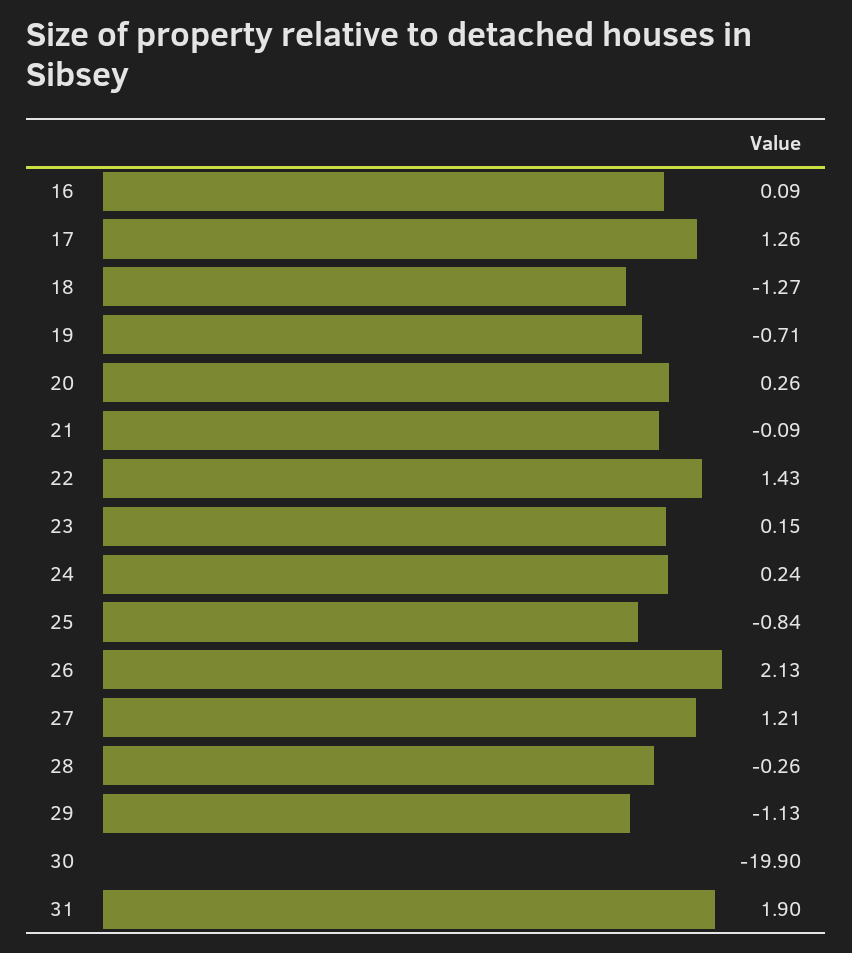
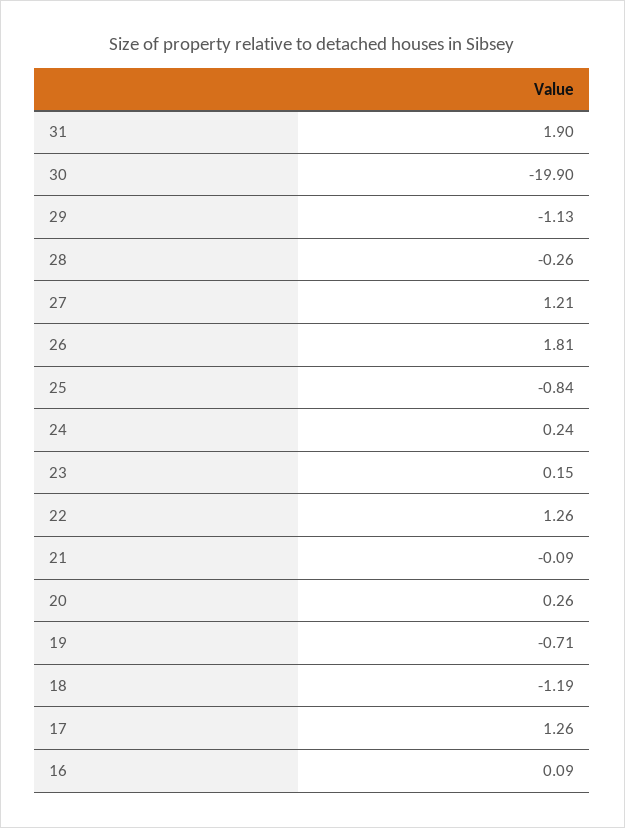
18: -1.27 -> -1.19
22: 1.43 -> 1.26
26: 2.13 -> 1.81

